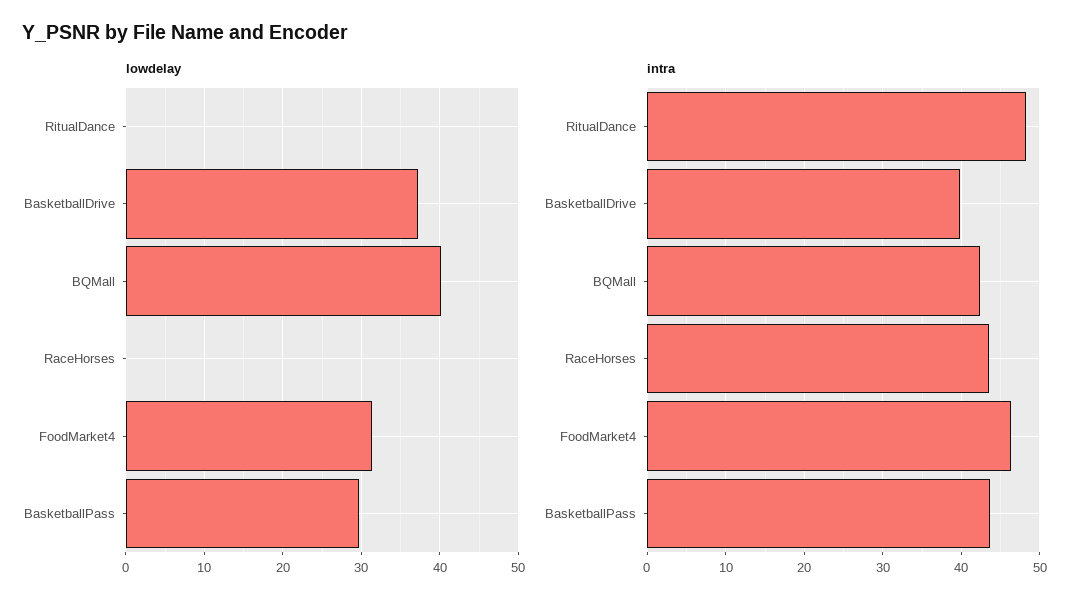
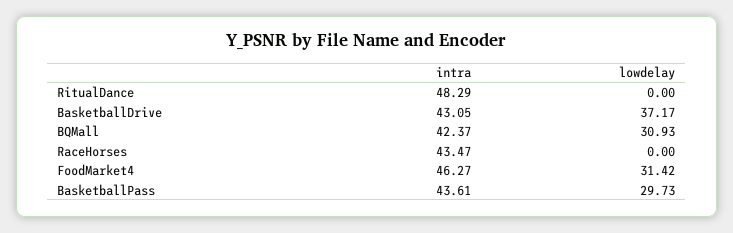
lowdelay, BQMall: 40 -> 30.93
intra, BasketballDrive: 40 -> 43.05

